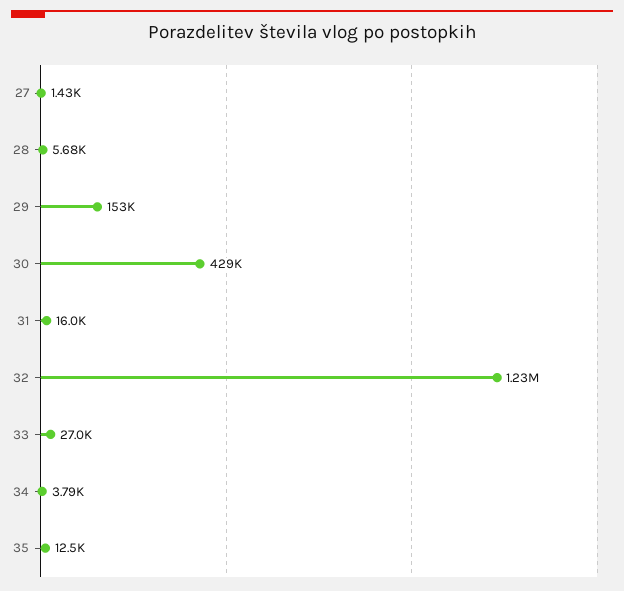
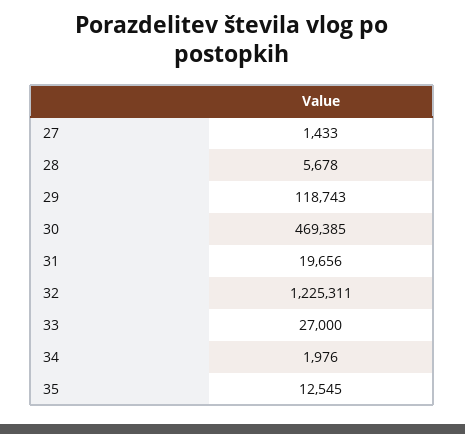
29: 153000 -> 118743
30: 429000 -> 469385
31: 16000 -> 19656
34: 3790 -> 1976

